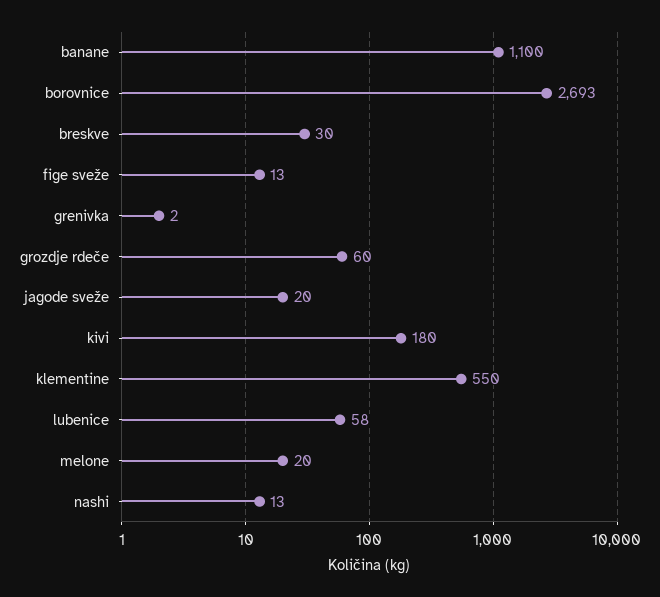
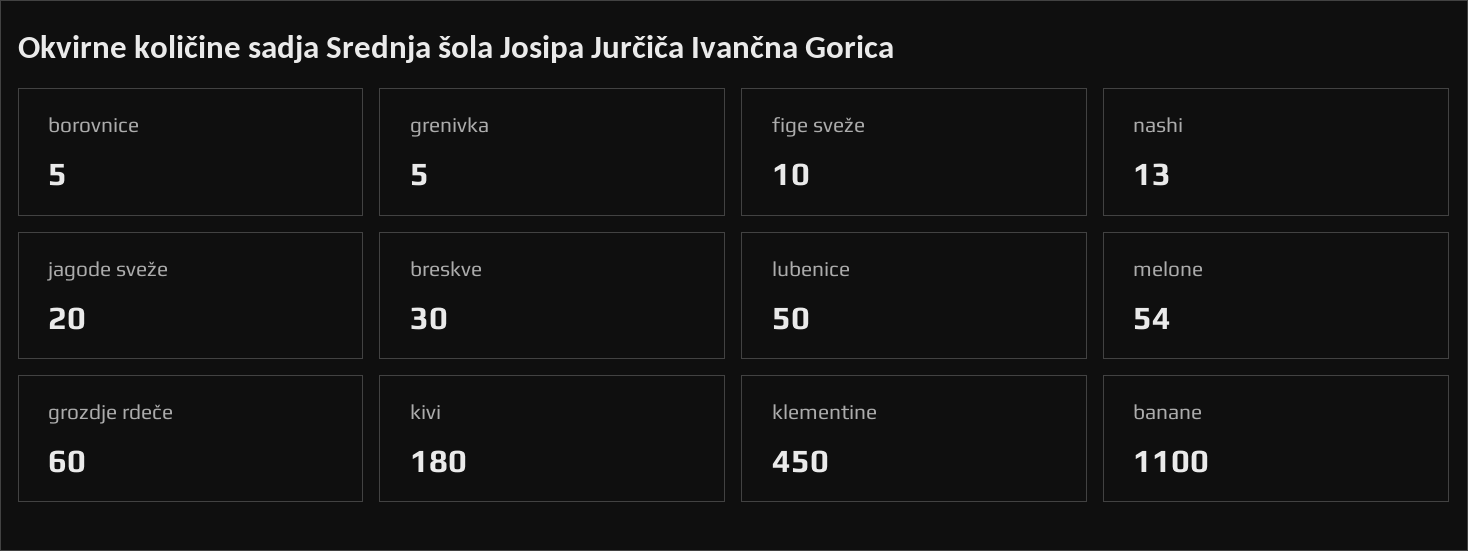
borovnice: 2693 -> 5
fige sveže: 13 -> 10
grenivka: 2 -> 5
klementine: 550 -> 450
lubenice: 58 -> 50
melone: 20 -> 54

